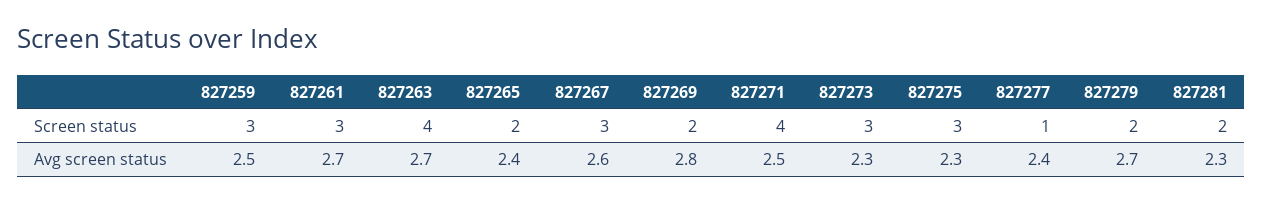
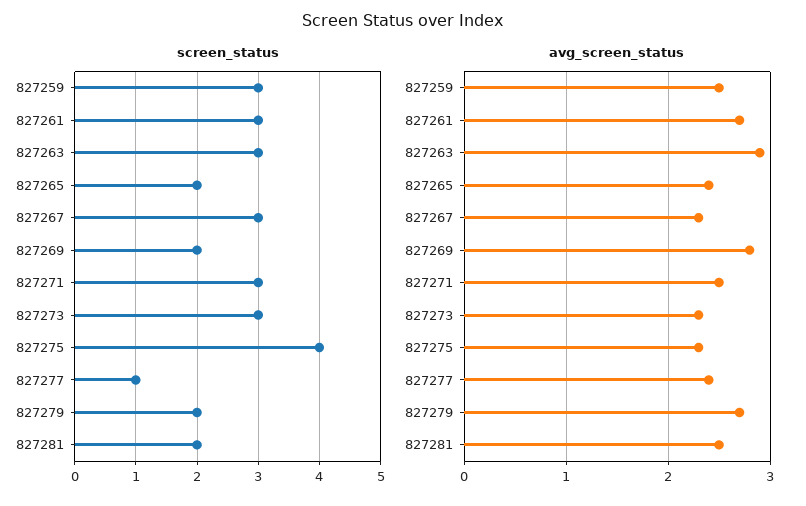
Screen status, 827263: 4 -> 3
Screen status, 827271: 4 -> 3
Screen status, 827275: 3 -> 4
Avg screen status, 827263: 2.7 -> 2.9
Avg screen status, 827267: 2.6 -> 2.3
Avg screen status, 827281: 2.3 -> 2.5

